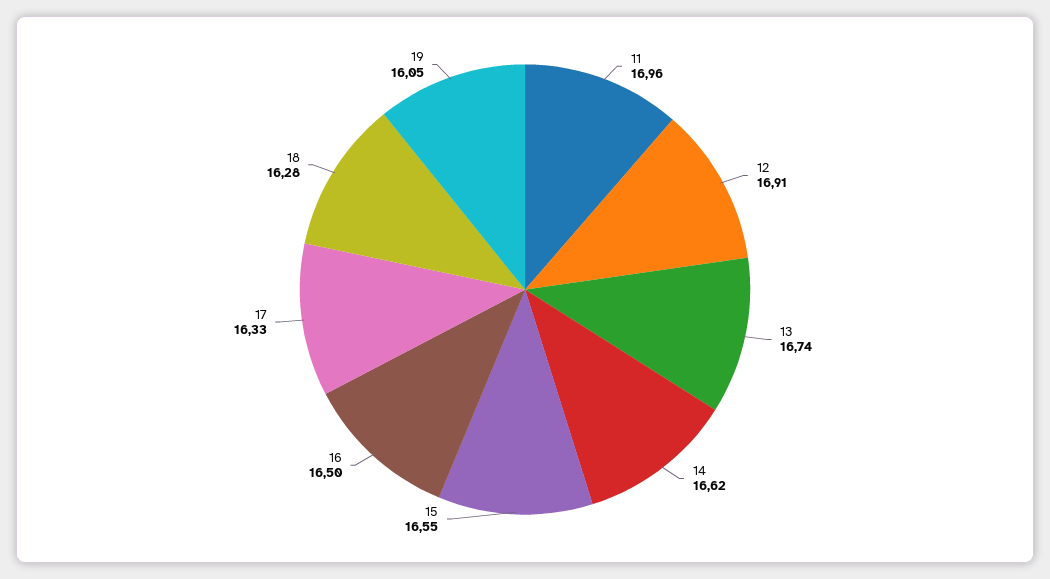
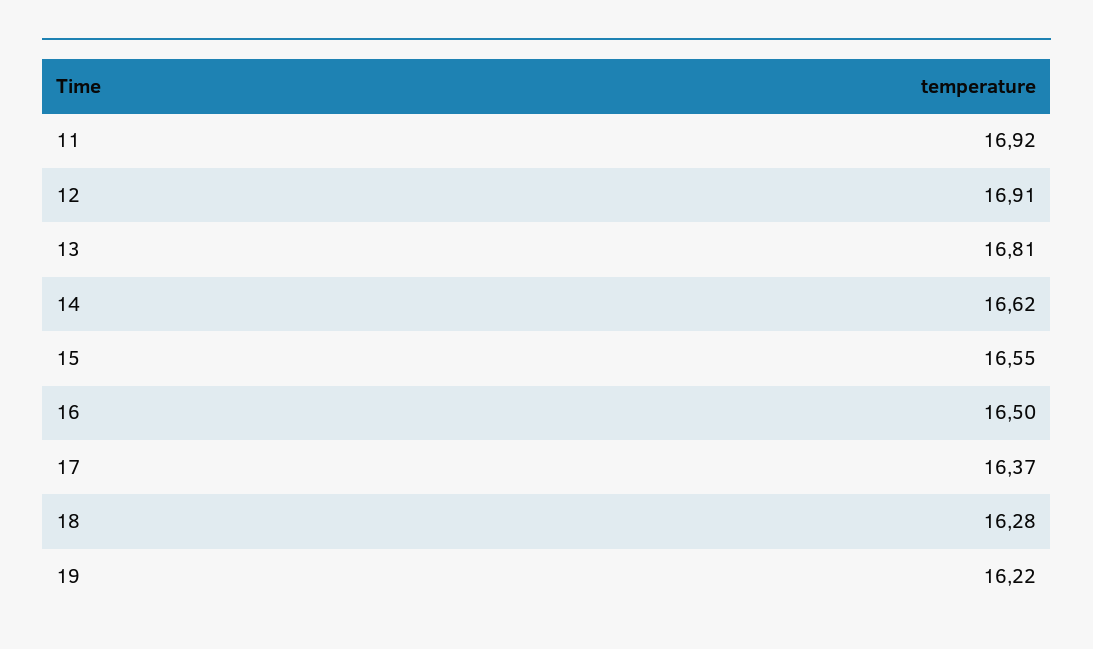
11: 16.96 -> 16.92
13: 16.74 -> 16.81
17: 16.33 -> 16.37
19: 16.05 -> 16.22

